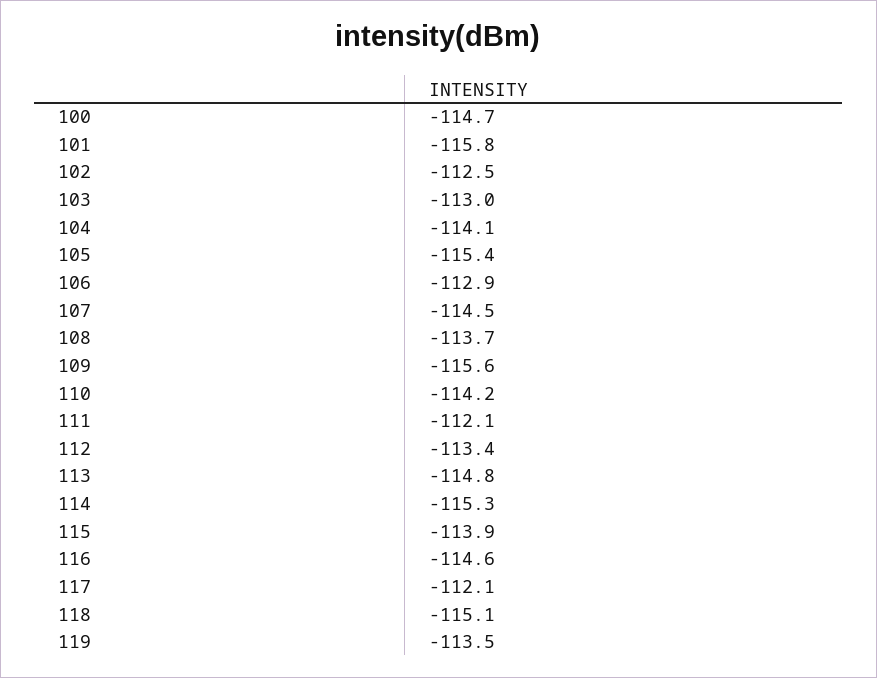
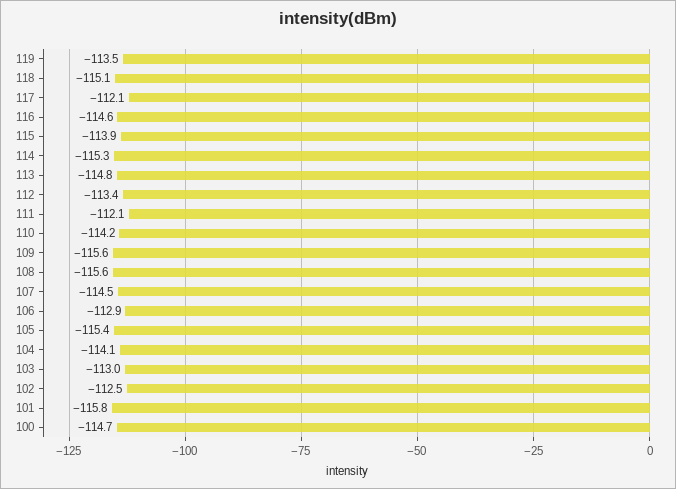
108: -113.7 -> -115.6

